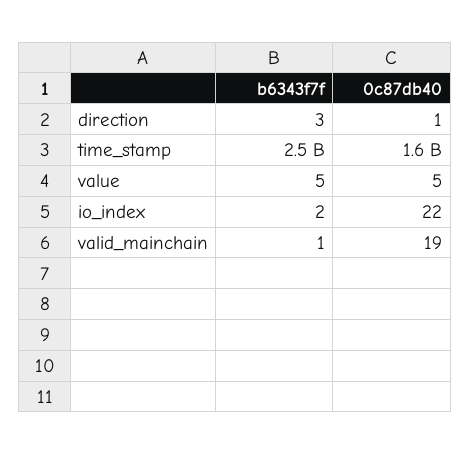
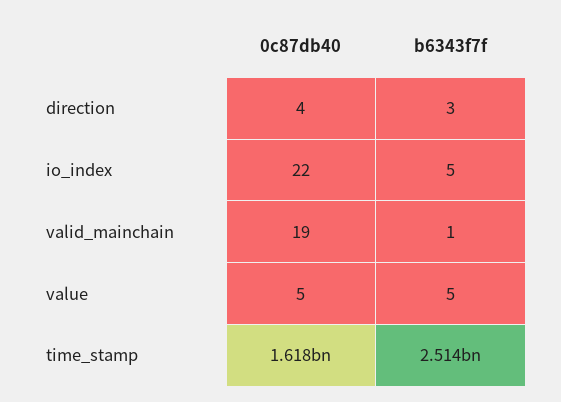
0c87db40, direction: 1 -> 4
b6343f7f, io_index: 2 -> 5

